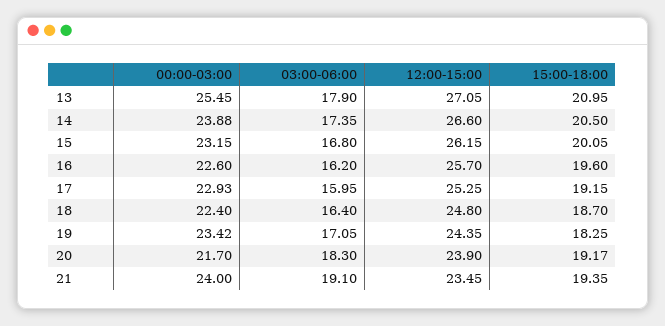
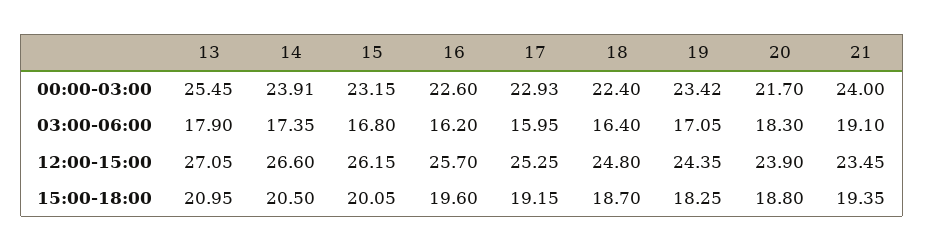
00:00-03:00, 14: 23.88 -> 23.91
15:00-18:00, 20: 19.17 -> 18.8

